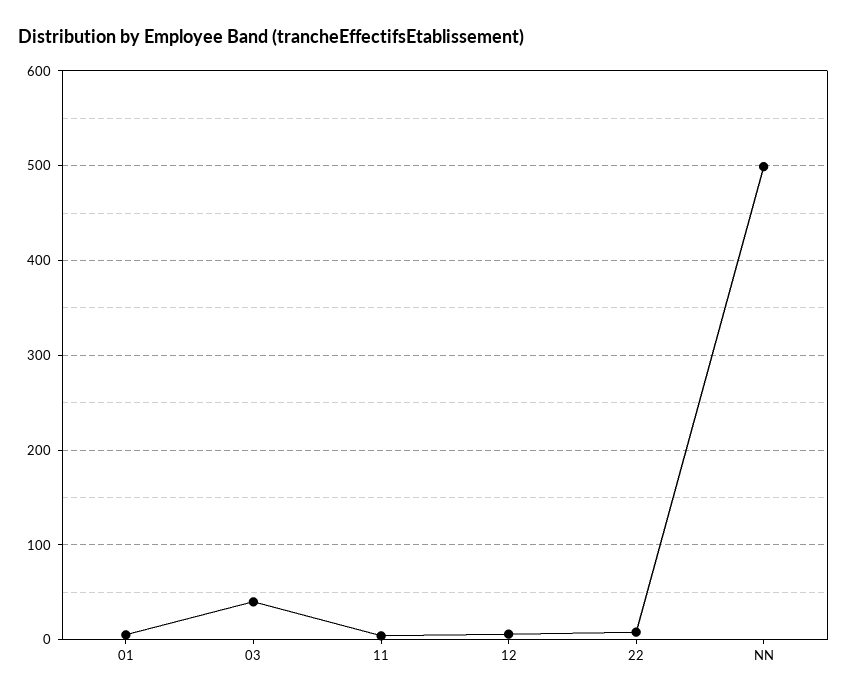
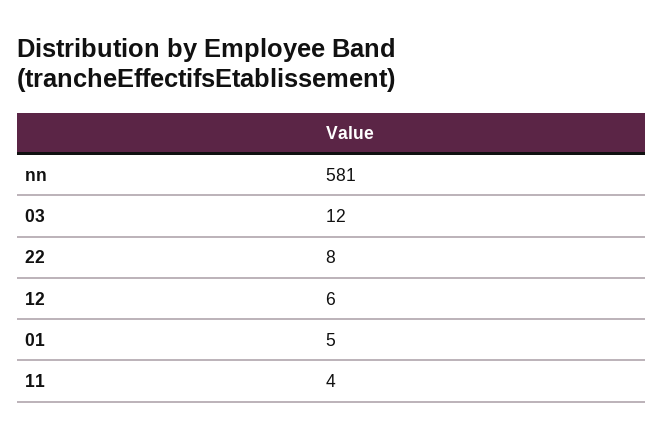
03: 40 -> 12
NN: 500 -> 581

